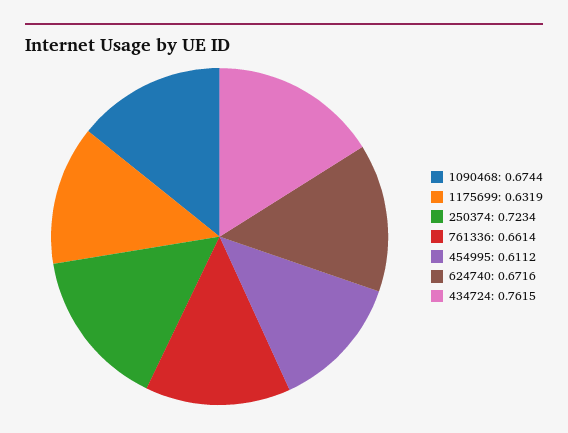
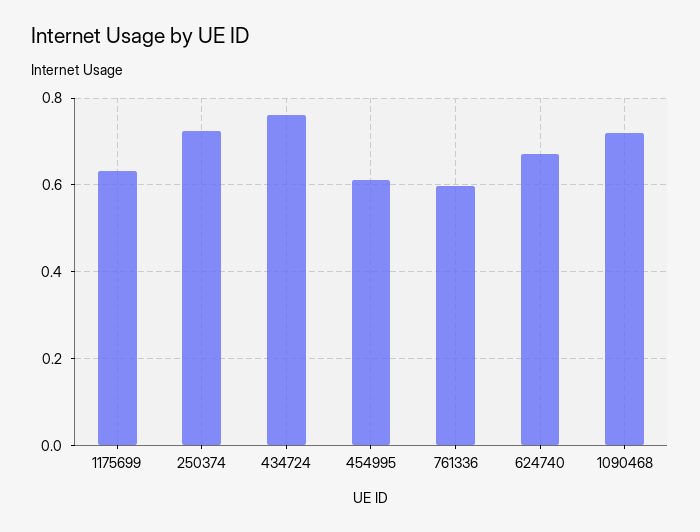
1090468: 0.6744 -> 0.72
761336: 0.6614 -> 0.6

